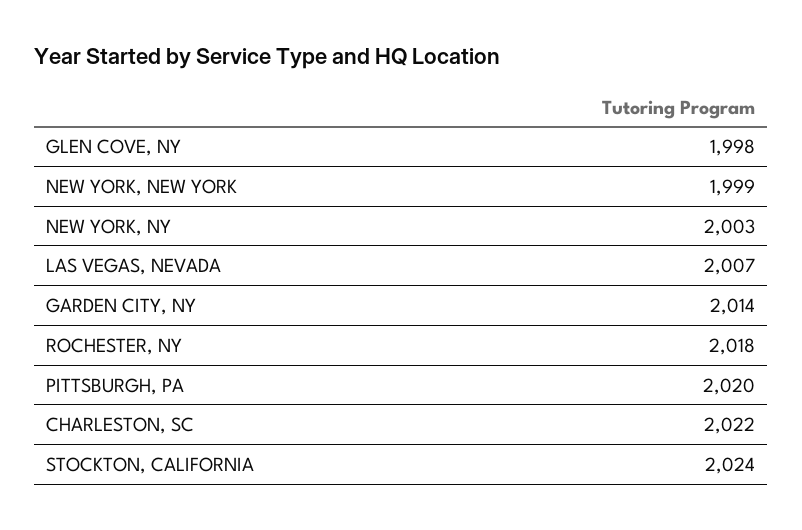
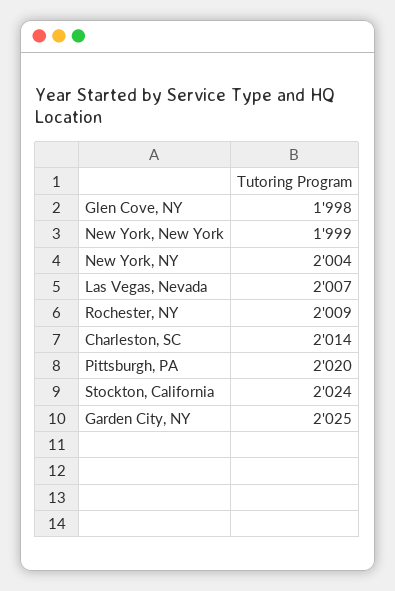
NEW YORK, NY: 2003 -> 2004
GARDEN CITY, NY: 2014 -> 2025
ROCHESTER, NY: 2018 -> 2009
CHARLESTON, SC: 2022 -> 2014

